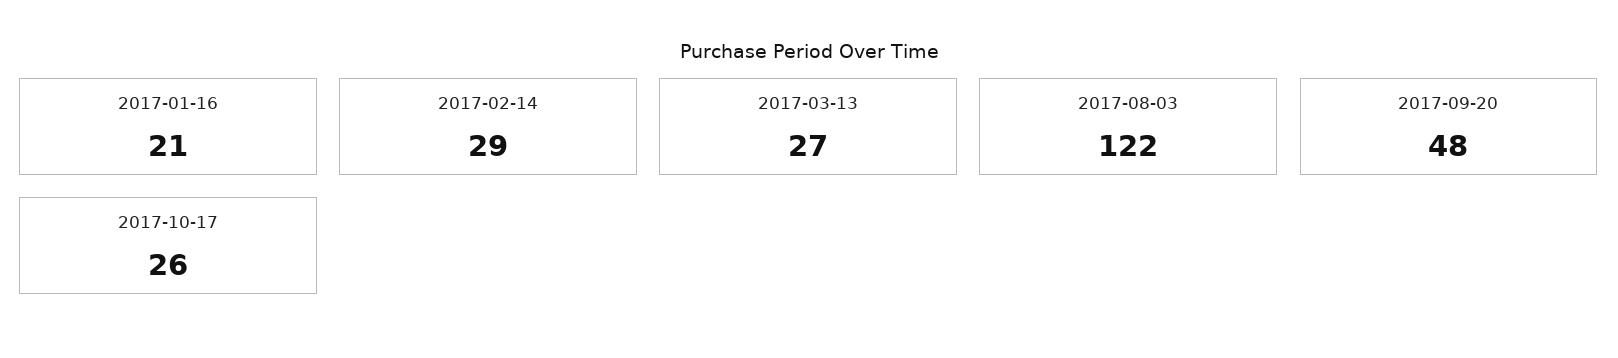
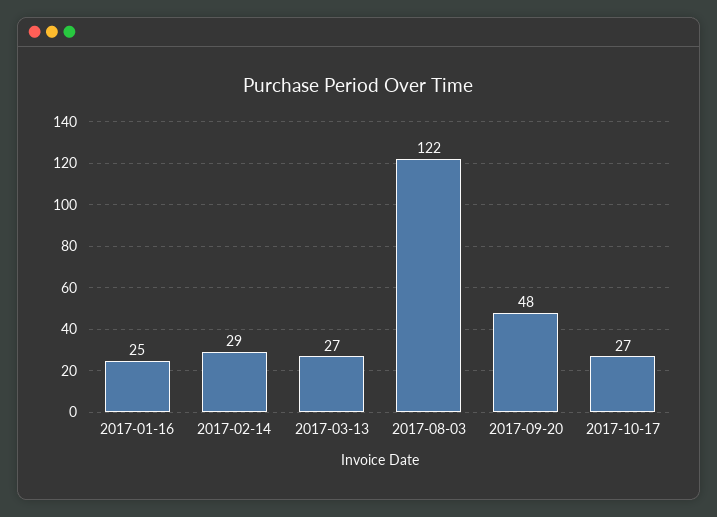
2017-01-16: 21 -> 25
2017-10-17: 26 -> 27

